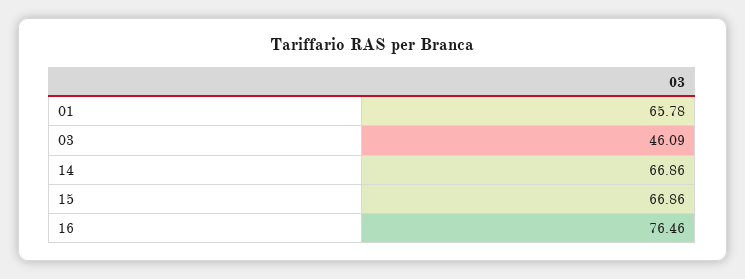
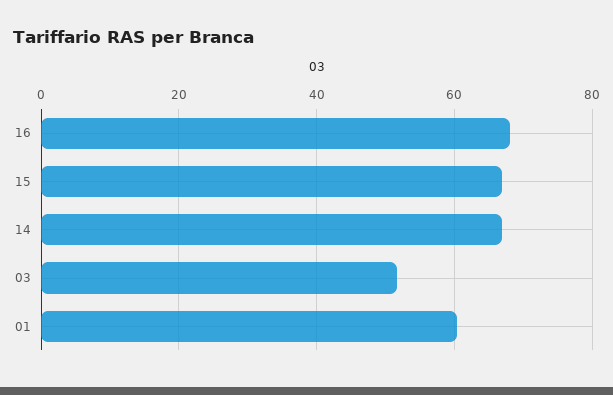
01: 65.78 -> 60
03: 46.09 -> 52
16: 76.46 -> 68

